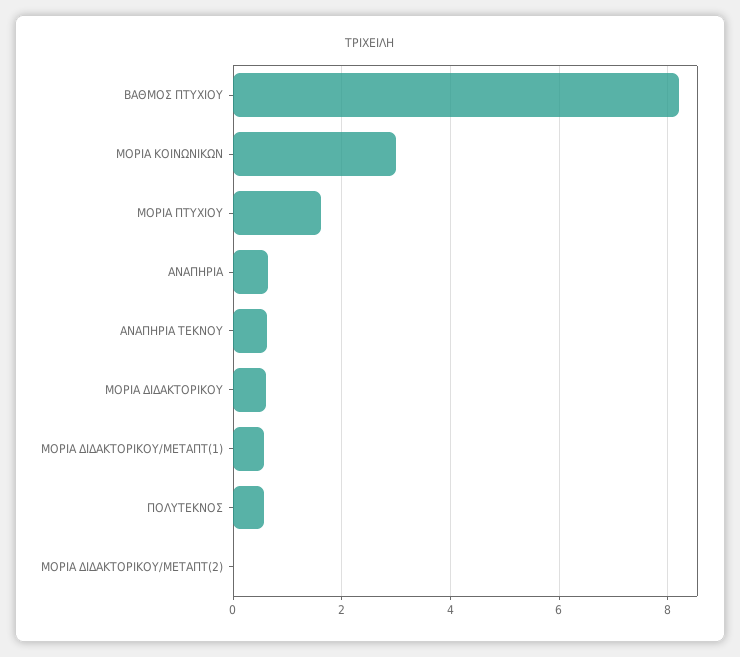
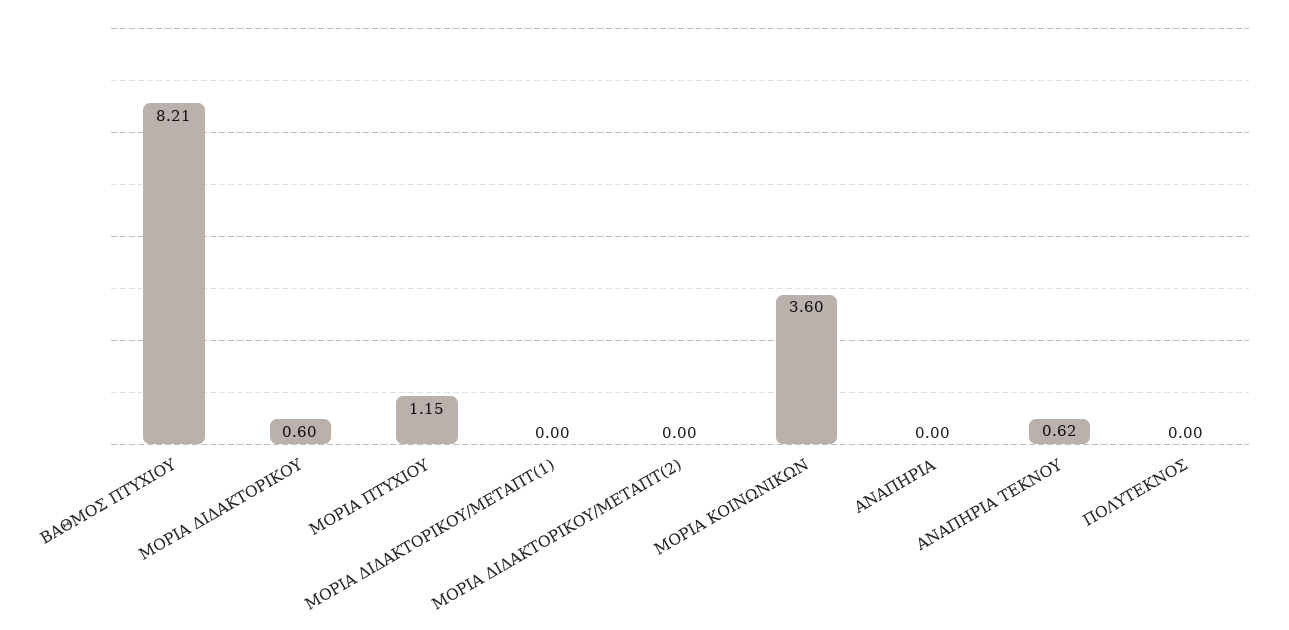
ΜΟΡΙΑ ΚΟΙΝΩΝΙΚΩΝ: 3 -> 3.6
ΜΟΡΙΑ ΠΤΥΧΙΟΥ: 1.6 -> 1.15
ΑΝΑΠΗΡΙΑ: 0.6 -> 0
ΜΟΡΙΑ ΔΙΔΑΚΤΟΡΙΚΟΥ/ΜΕΤΑΠΤ(1): 0.6 -> 0
ΠΟΛΥΤΕΚΝΟΣ: 0.6 -> 0

